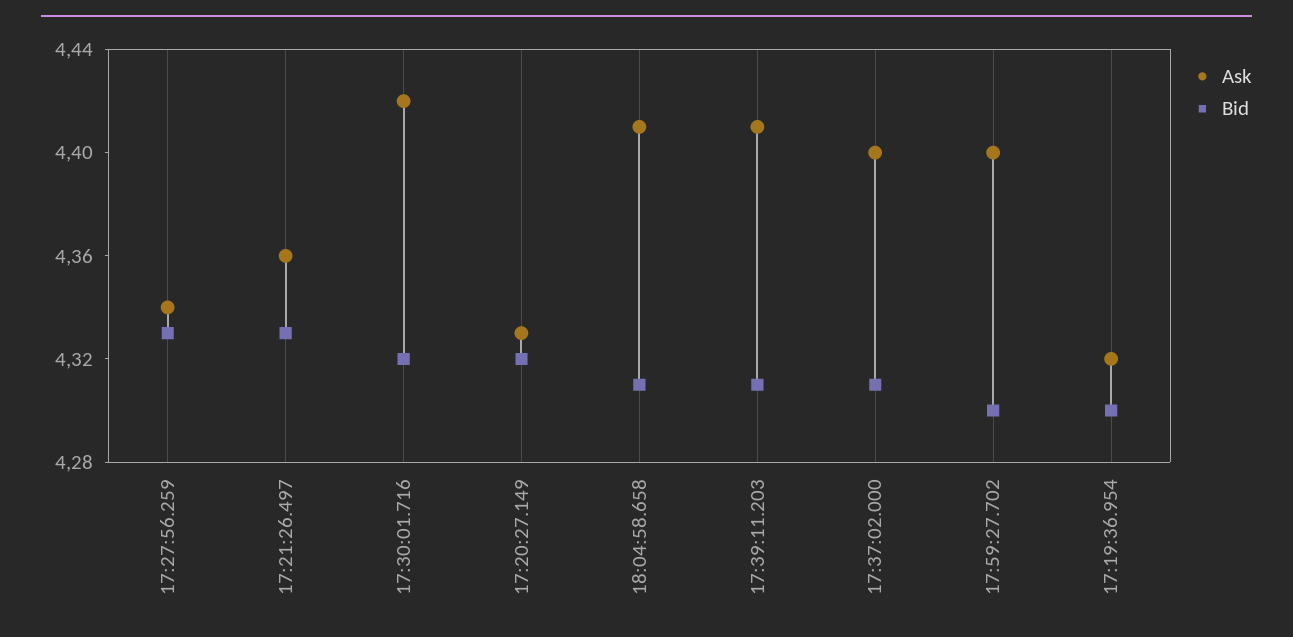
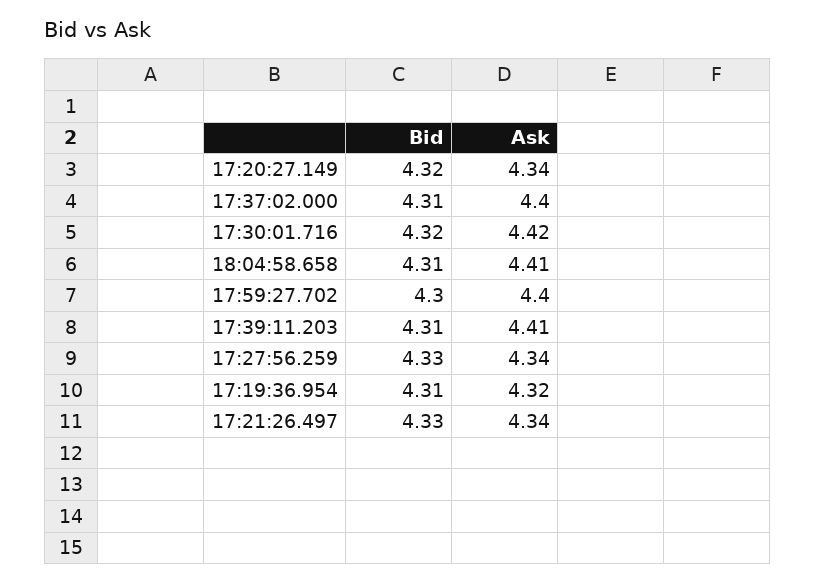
Ask, 17:21:26.497: 4.36 -> 4.34
Ask, 17:20:27.149: 4.33 -> 4.34
Bid, 17:19:36.954: 4.3 -> 4.31

